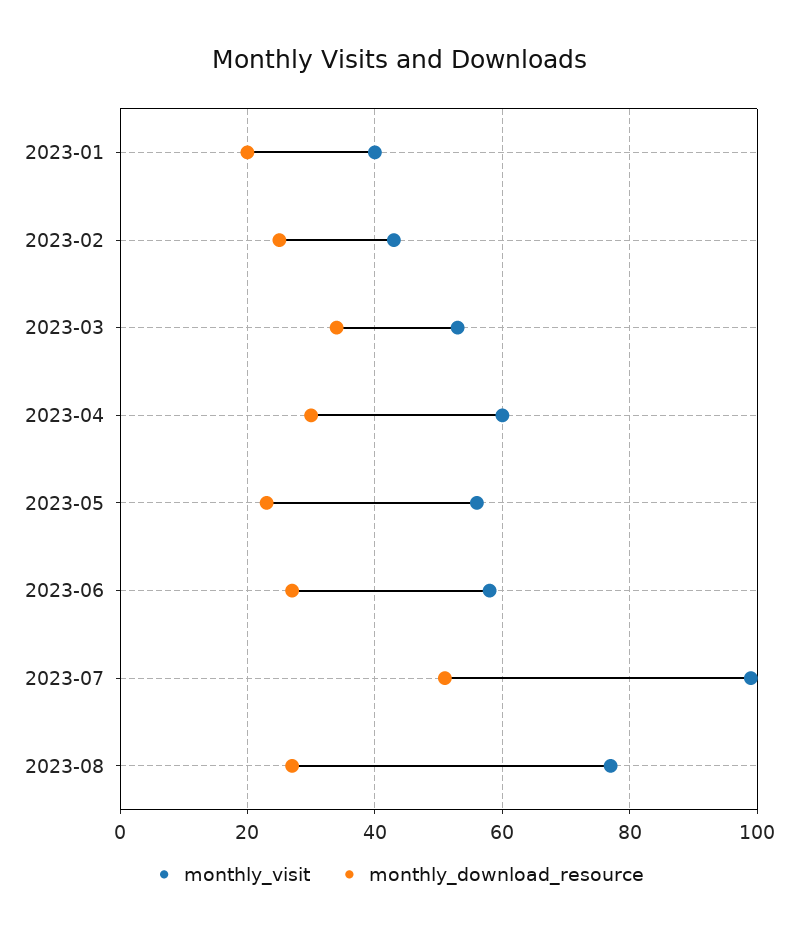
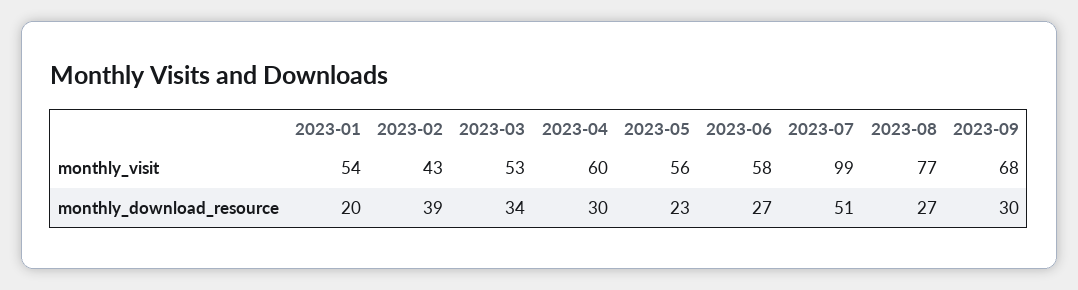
monthly_visit, 2023-01: 40 -> 54
monthly_download_resource, 2023-02: 25 -> 39
monthly_visit, 2023-09: none -> 68
monthly_download_resource, 2023-09: none -> 30

